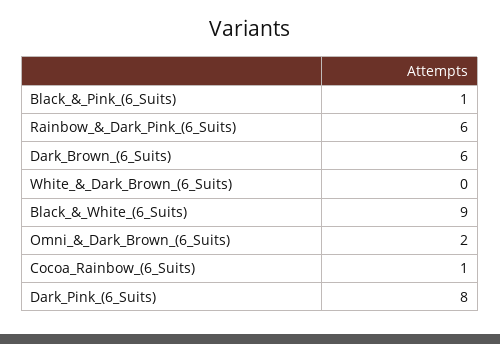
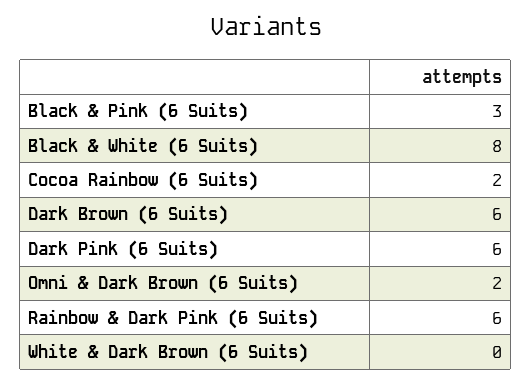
Black_&_Pink_(6_Suits): 1 -> 3
Black_&_White_(6_Suits): 9 -> 8
Cocoa_Rainbow_(6_Suits): 1 -> 2
Dark_Pink_(6_Suits): 8 -> 6

